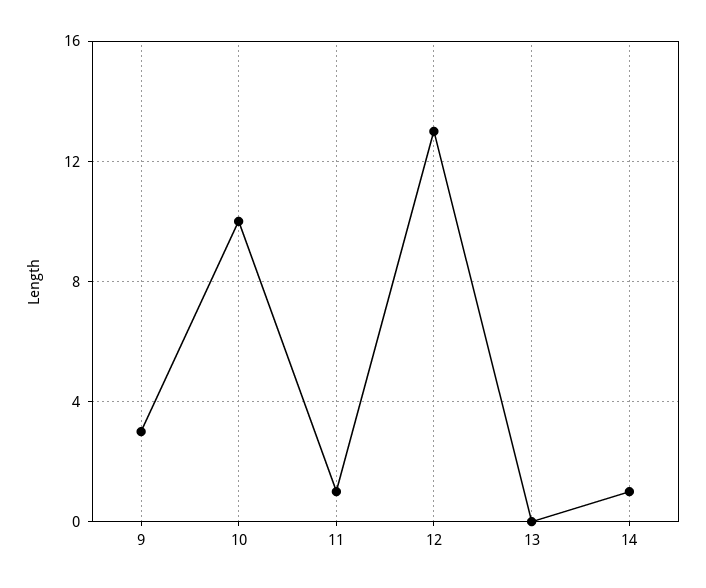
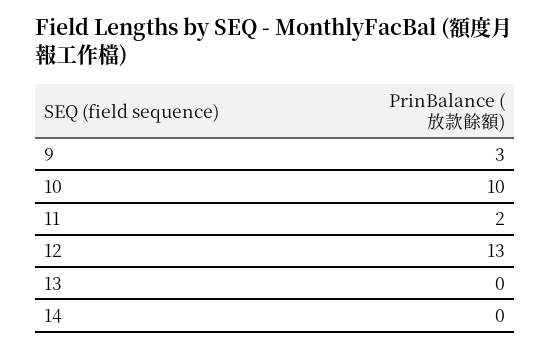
11: 1 -> 2
14: 1 -> 0

